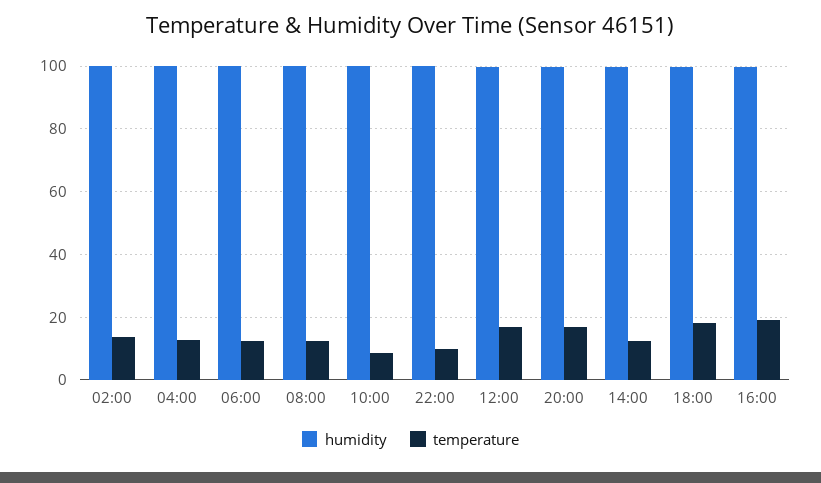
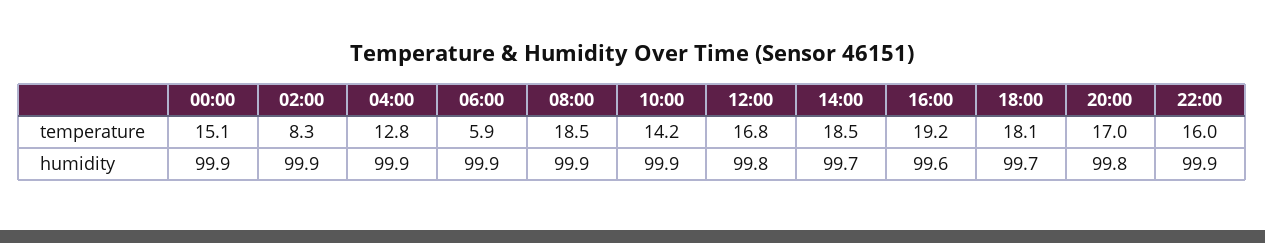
temperature, 02:00: 14 -> 8.3
temperature, 06:00: 12 -> 5.9
temperature, 08:00: 12 -> 18.5
temperature, 10:00: 8 -> 14.2
temperature, 22:00: 10 -> 16
temperature, 14:00: 12 -> 18.5
temperature, 00:00: none -> 15.1
humidity, 00:00: none -> 99.9

